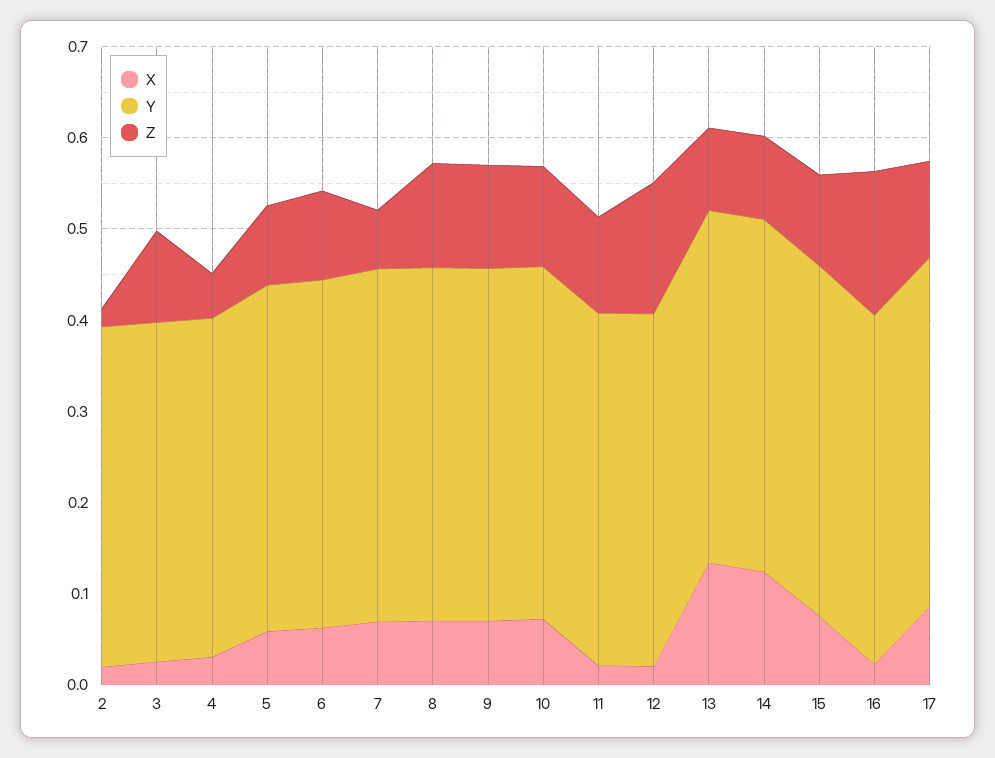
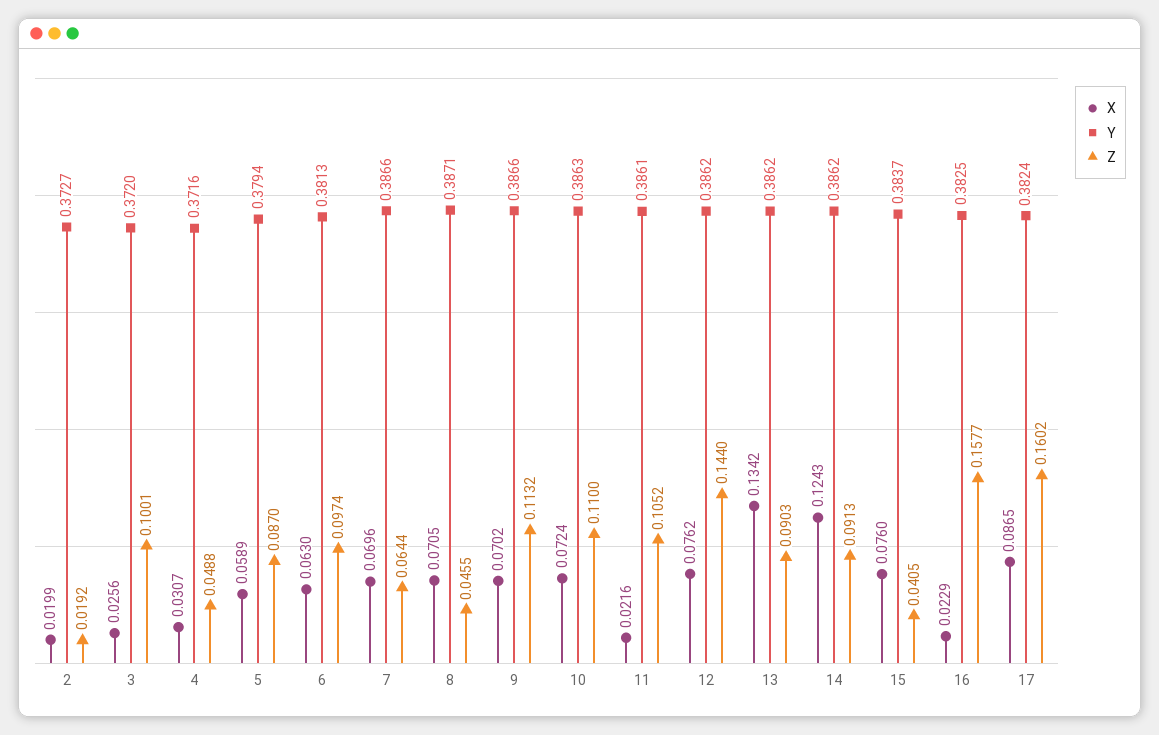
Z, 8: 0.12 -> 0.0455
X, 12: 0.02 -> 0.0762
Z, 15: 0.1 -> 0.0405
Z, 17: 0.1 -> 0.1602

